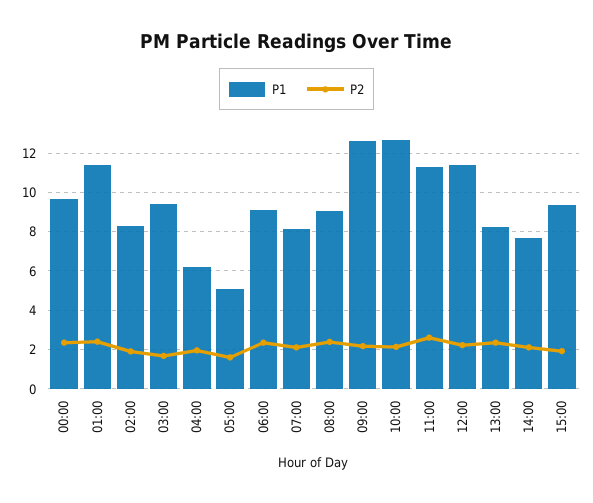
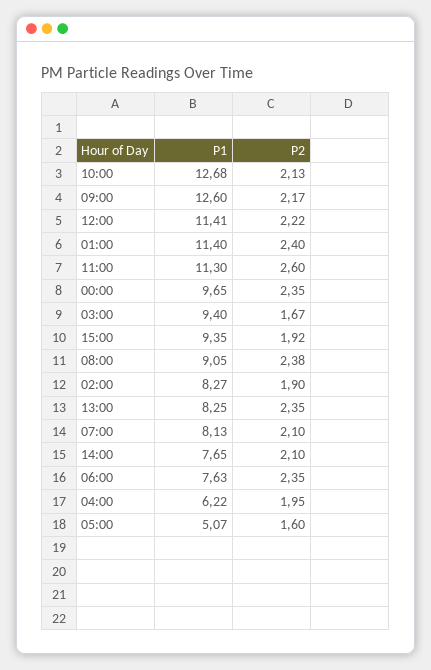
P1, 06:00: 9 -> 7.63

